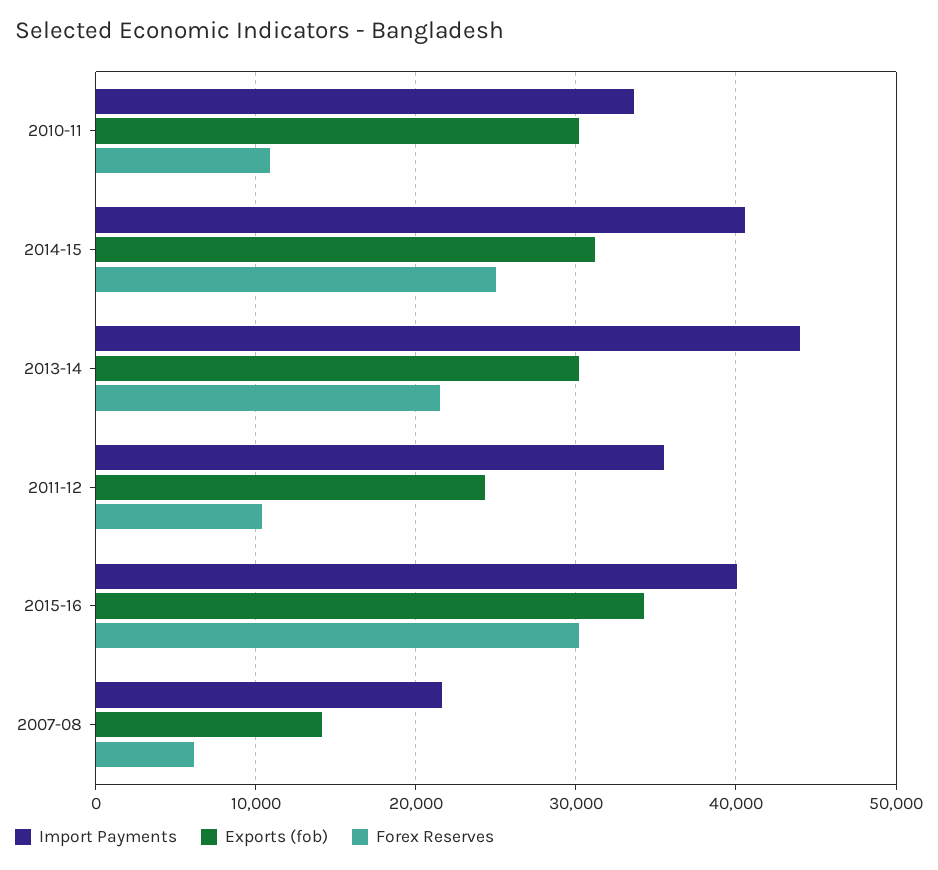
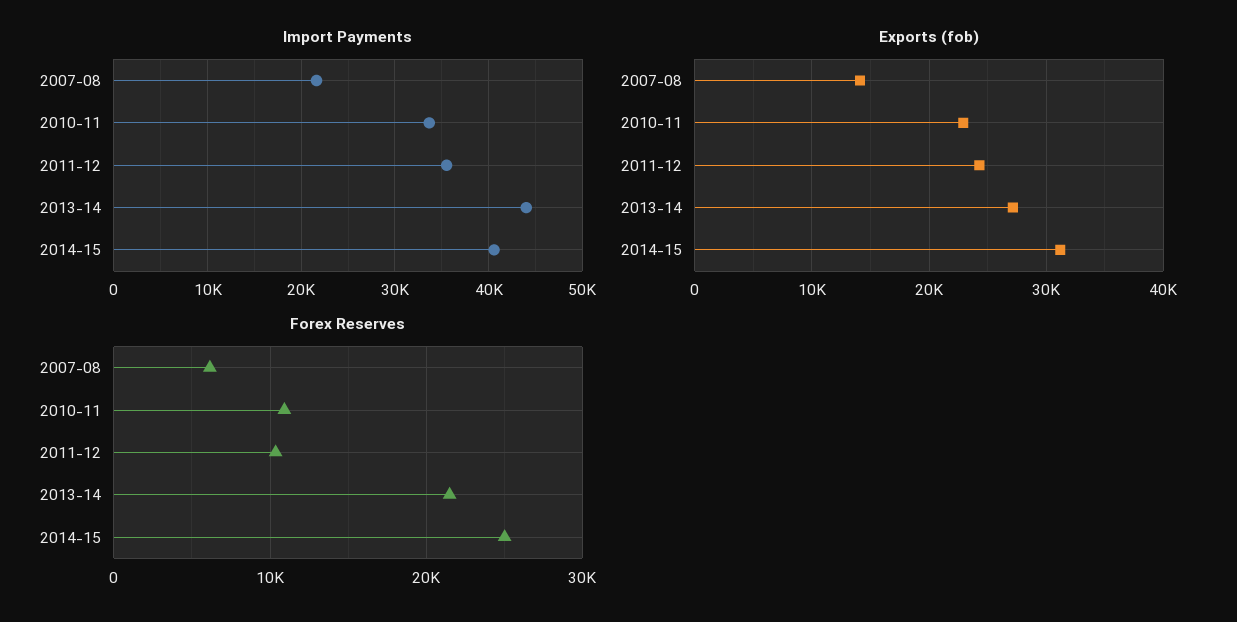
Exports (fob), 2010-11: 30000 -> 23000
Exports (fob), 2013-14: 30000 -> 27000
Import Payments, 2015-16: 40000 -> none
Exports (fob), 2015-16: 34000 -> none
Forex Reserves, 2015-16: 30000 -> none

